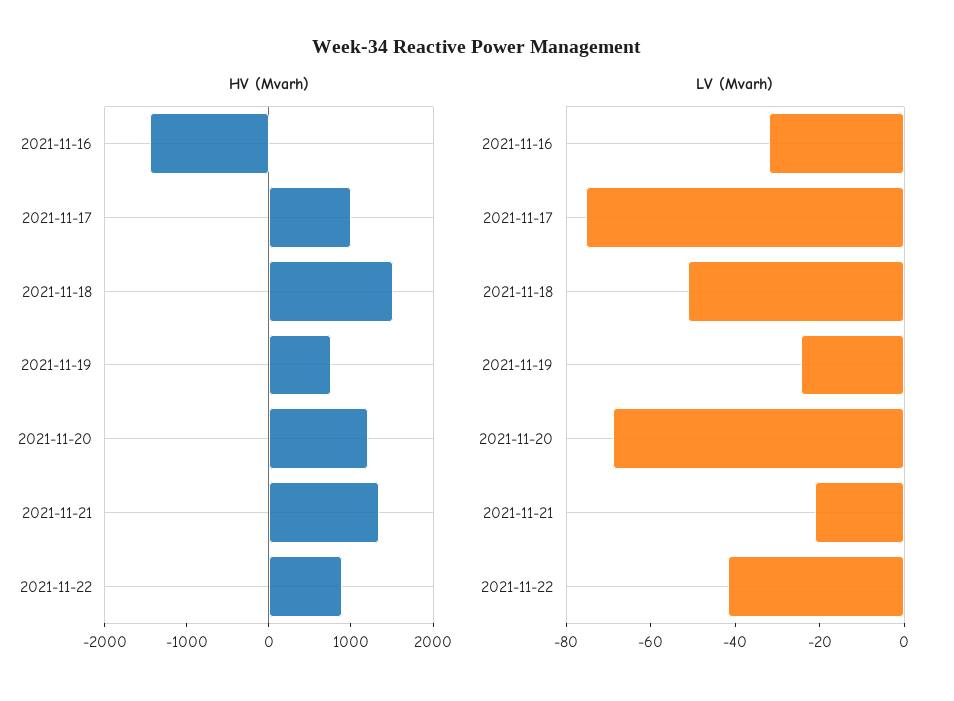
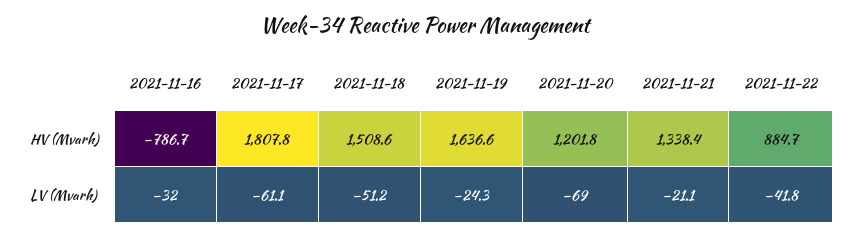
HV (Mvarh), 2021-11-16: -1400 -> -786.7
HV (Mvarh), 2021-11-17: 1000 -> 1807.8
HV (Mvarh), 2021-11-19: 800 -> 1636.6
LV (Mvarh), 2021-11-17: -75 -> -61.1

